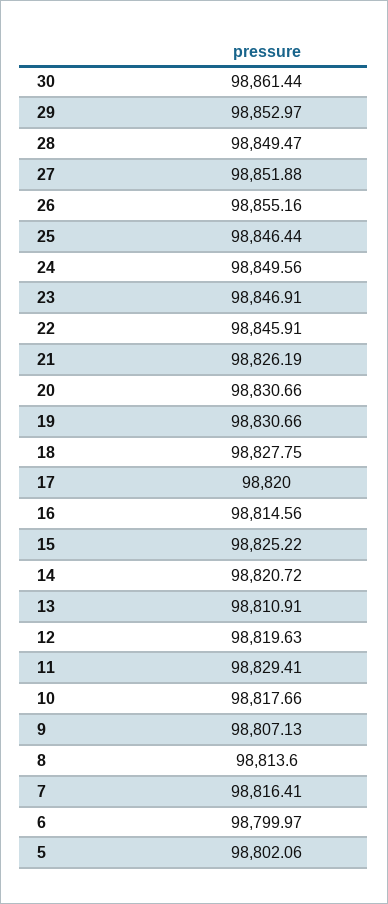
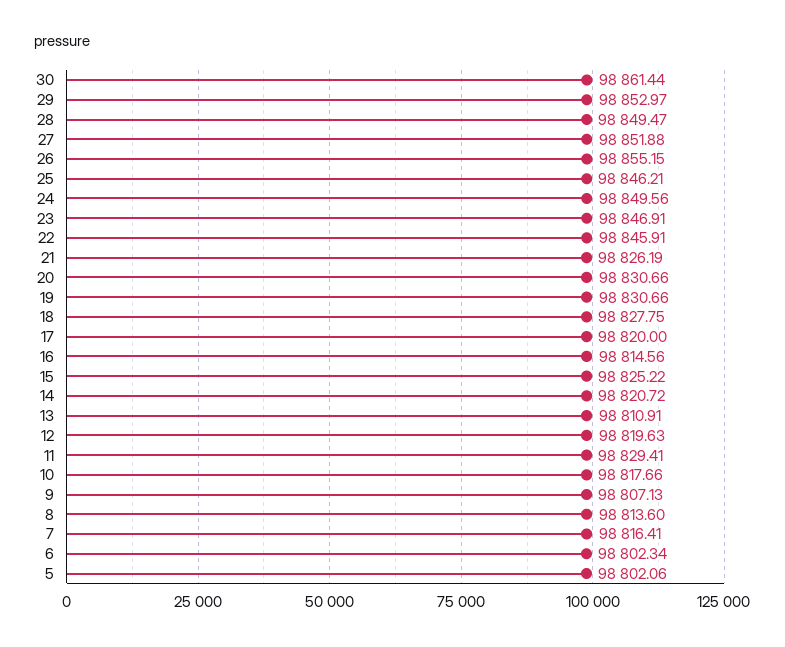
26: 98855.16 -> 98855.15
25: 98846.44 -> 98846.21
6: 98799.97 -> 98802.34

